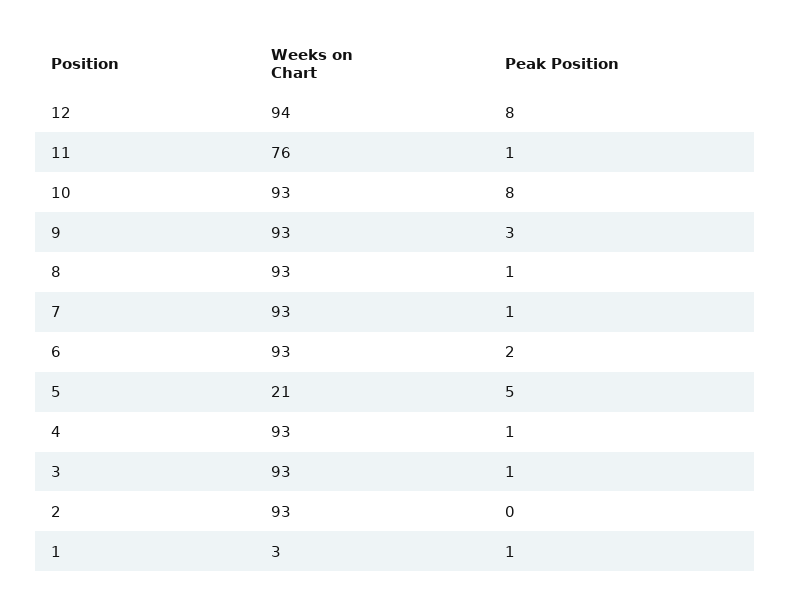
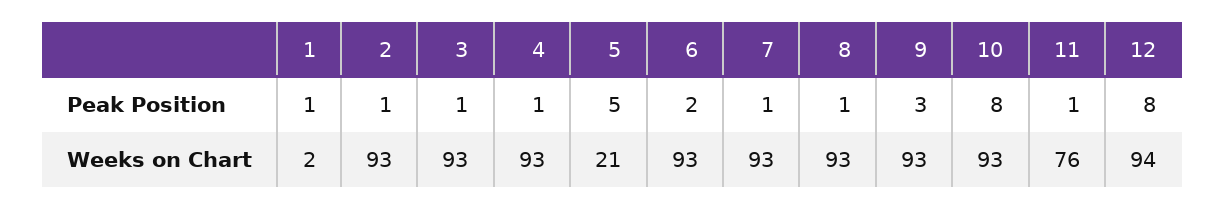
Peak Position, 2: 0 -> 1
Weeks on Chart, 1: 3 -> 2

